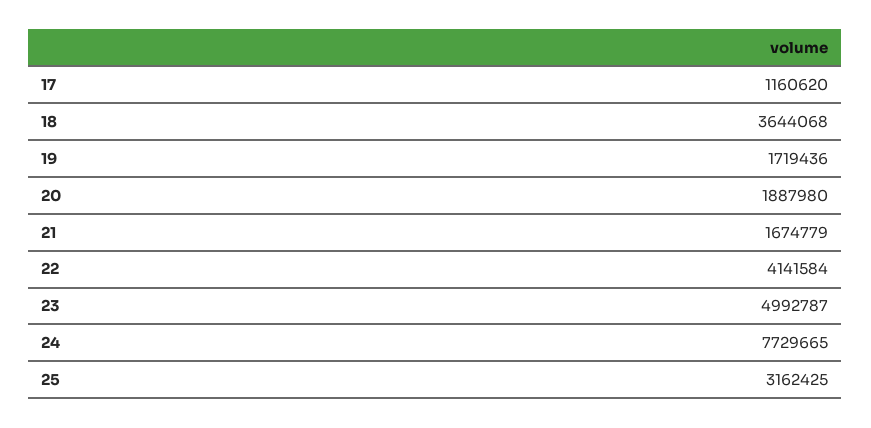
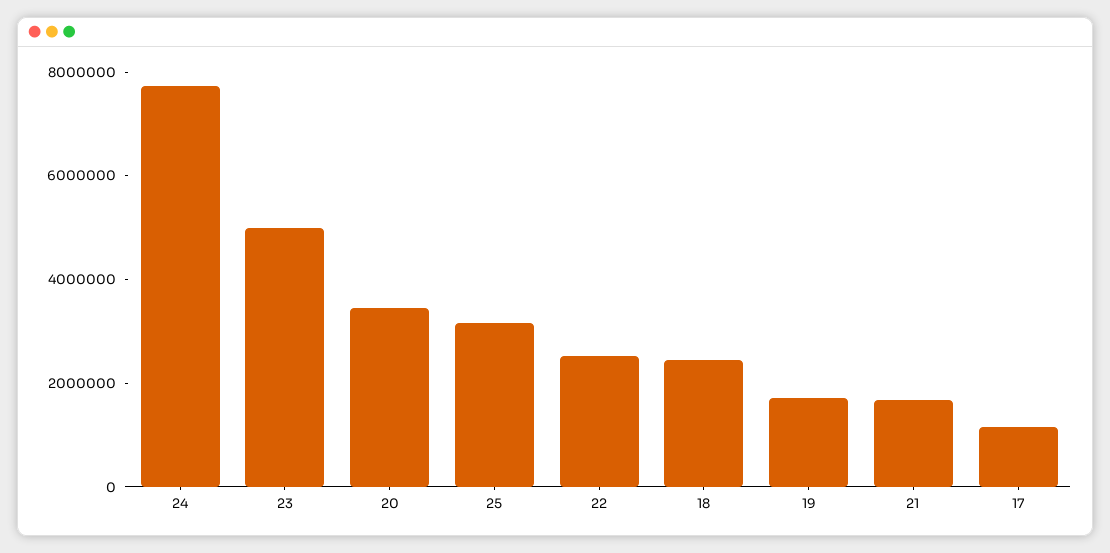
18: 3644068 -> 2500000
20: 1887980 -> 3500000
22: 4141584 -> 2500000

